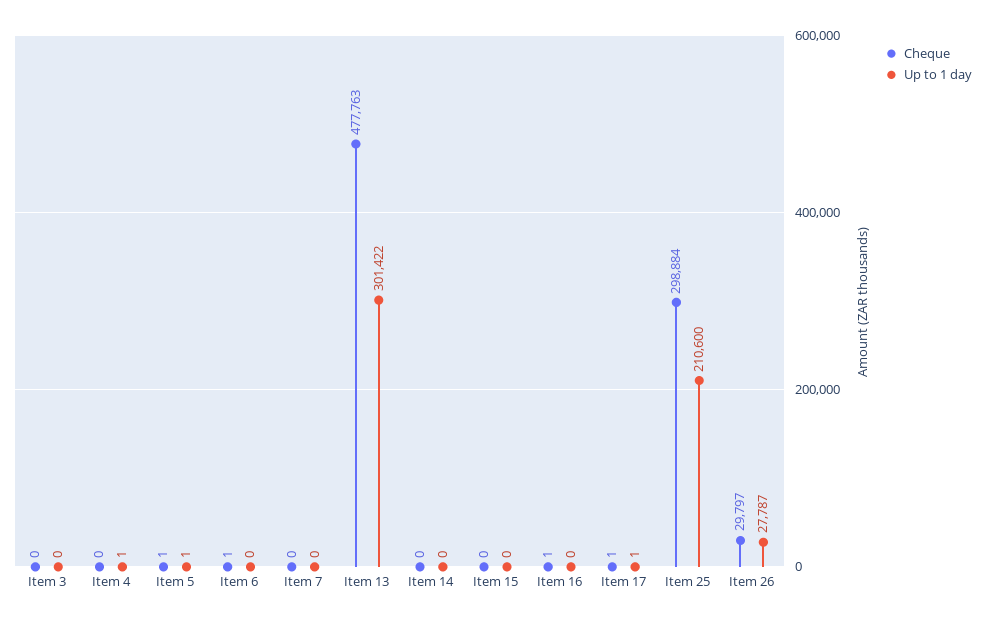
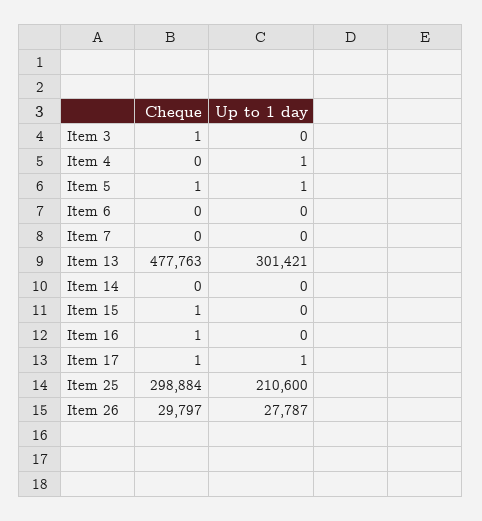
Cheque, Item 3: 0 -> 1
Cheque, Item 6: 1 -> 0
Up to 1 day, Item 13: 301422 -> 301421
Cheque, Item 15: 0 -> 1

